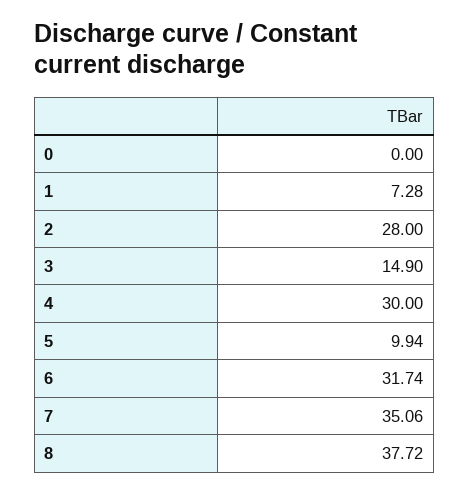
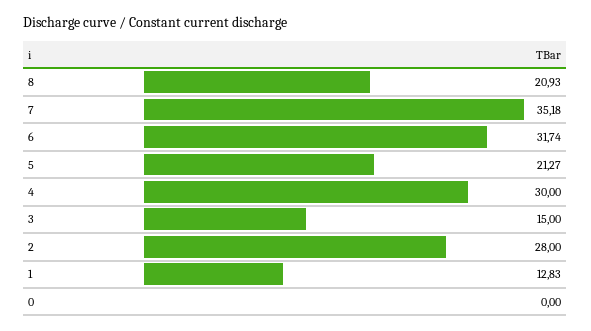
1: 7.28 -> 12.83
3: 14.9 -> 15
5: 9.94 -> 21.27
7: 35.06 -> 35.18
8: 37.72 -> 20.93

